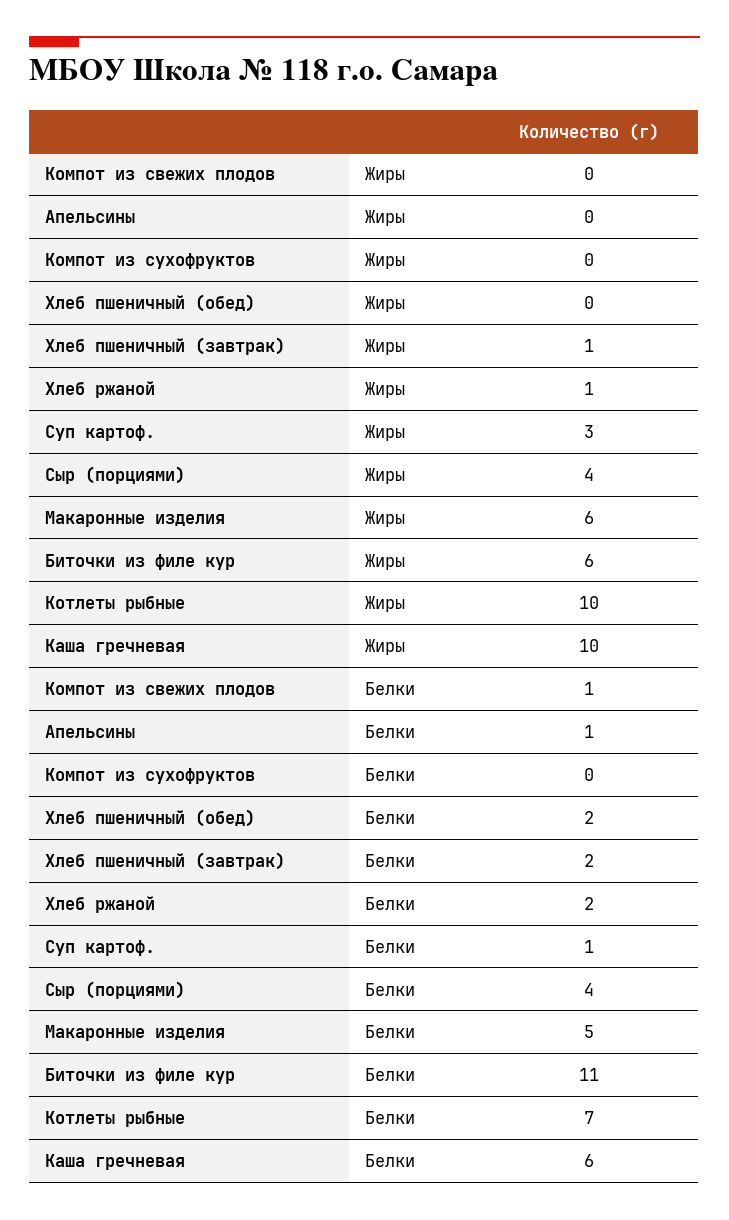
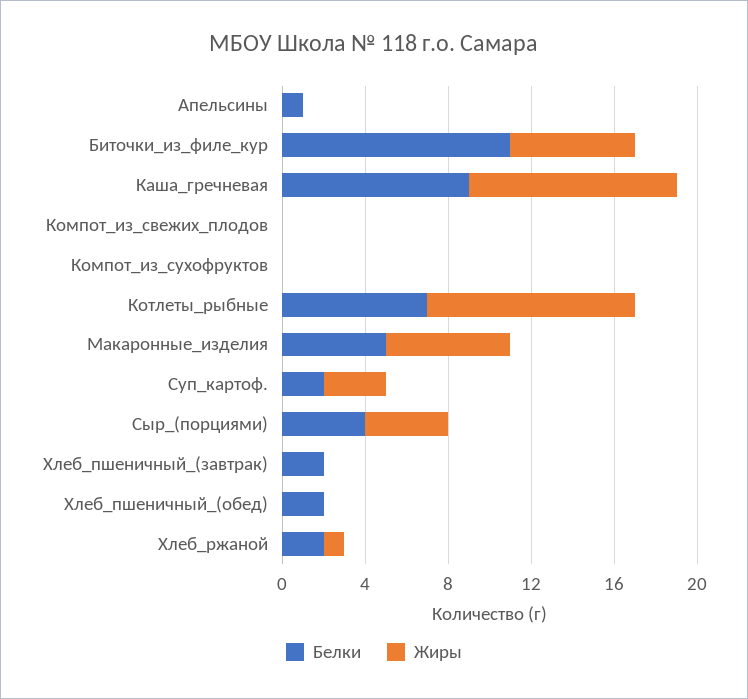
Жиры, Хлеб пшеничный (завтрак): 1 -> 0
Белки, Компот из свежих плодов: 1 -> 0
Белки, Суп картоф.: 1 -> 2
Белки, Каша гречневая: 6 -> 9

